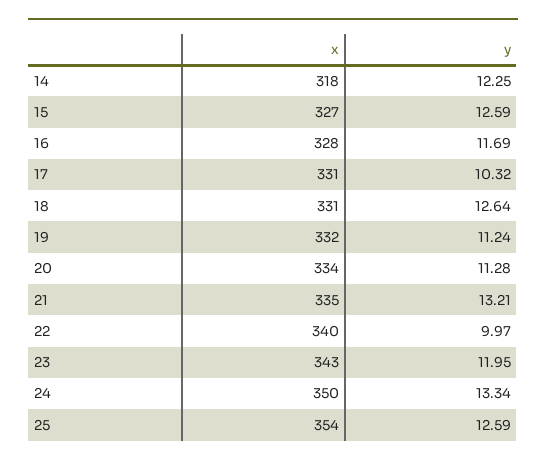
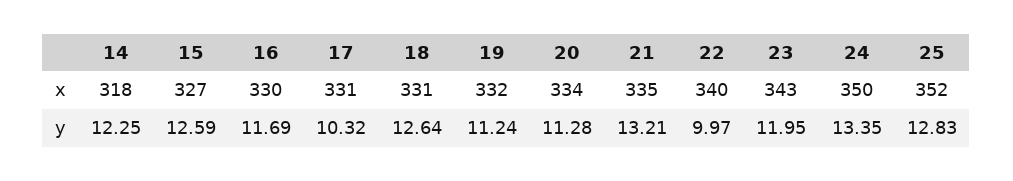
x, 16: 328 -> 330
y, 24: 13.34 -> 13.35
x, 25: 354 -> 352
y, 25: 12.59 -> 12.83

